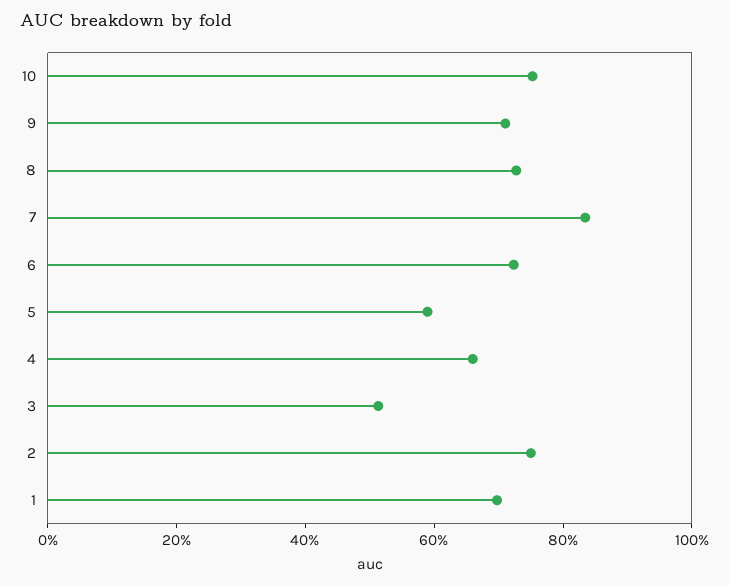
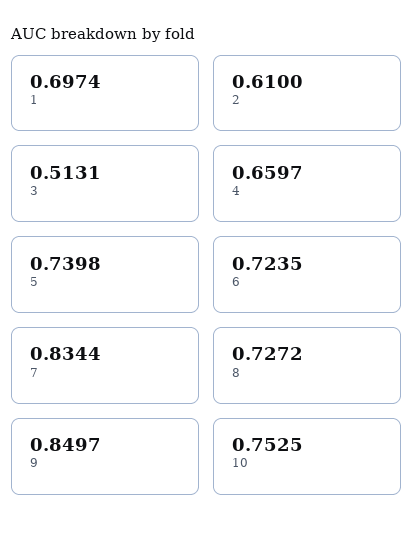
9: 0.7 -> 0.8497
5: 0.6 -> 0.7398
2: 0.75 -> 0.61

